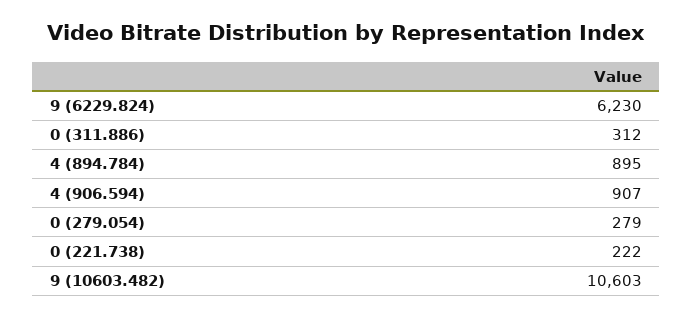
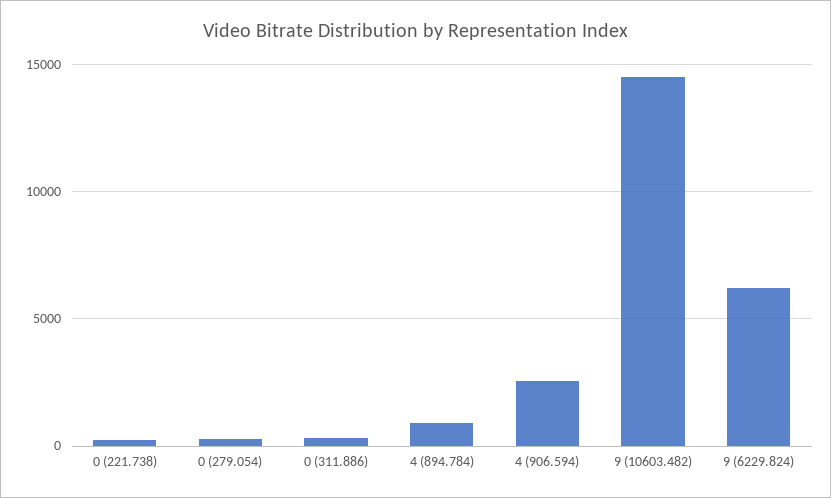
4 (906.594): 907 -> 2500
9 (10603.482): 10603 -> 14500

